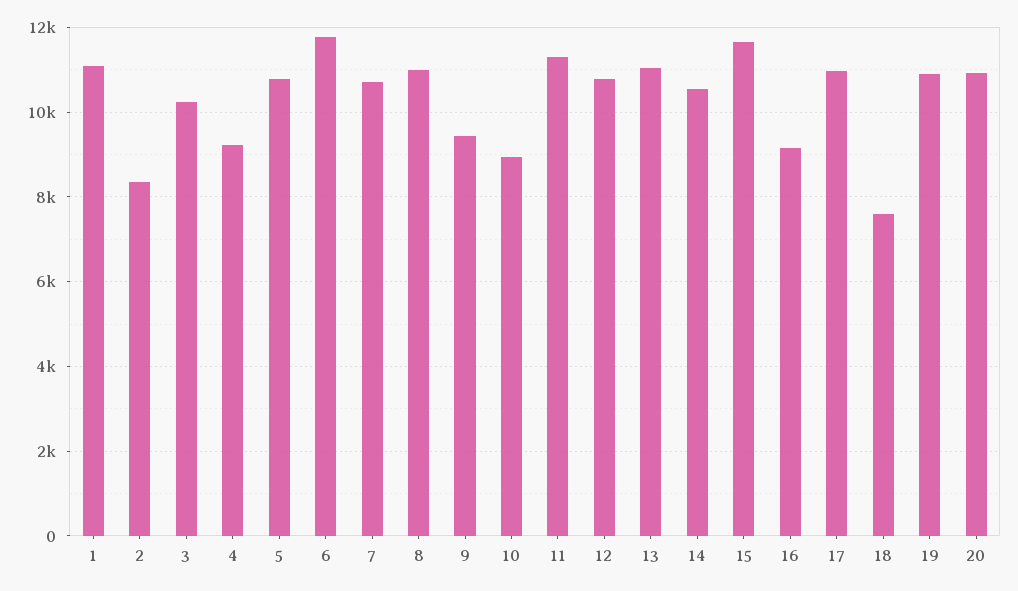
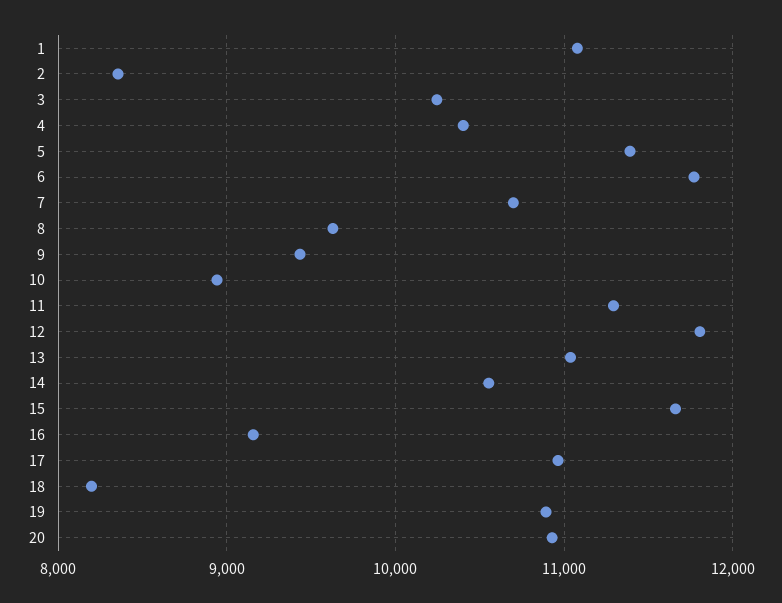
4: 9200 -> 10400
5: 10800 -> 11400
8: 11000 -> 9600
12: 10800 -> 11800
18: 7600 -> 8200

